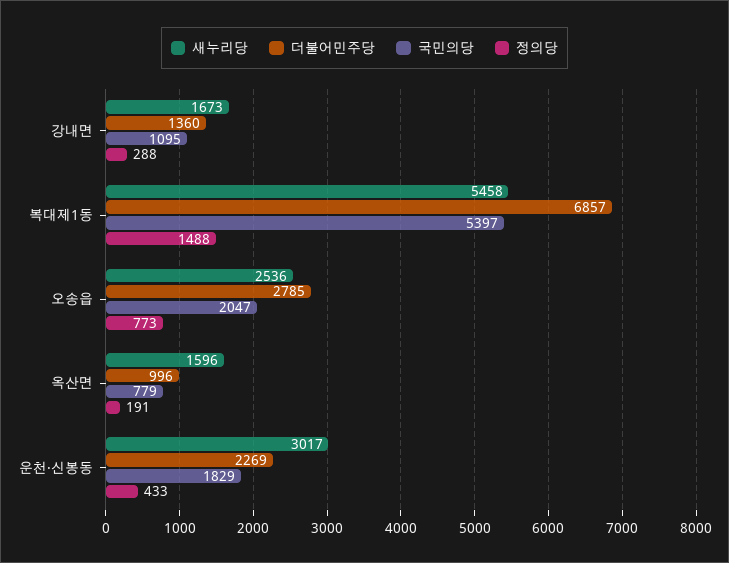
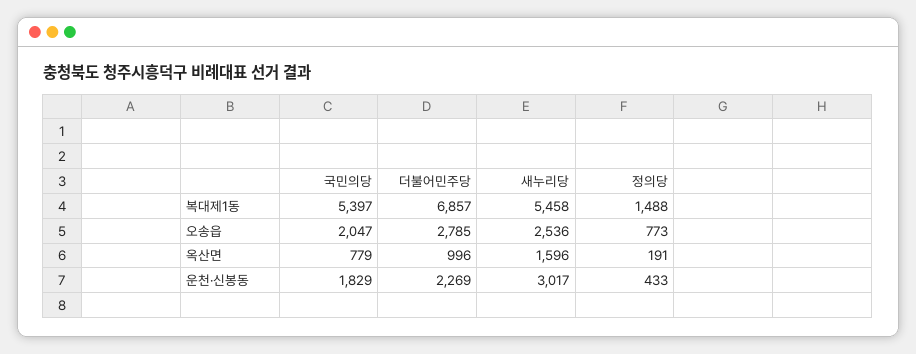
새누리당, 강내면: 1673 -> none
더불어민주당, 강내면: 1360 -> none
국민의당, 강내면: 1095 -> none
정의당, 강내면: 288 -> none

